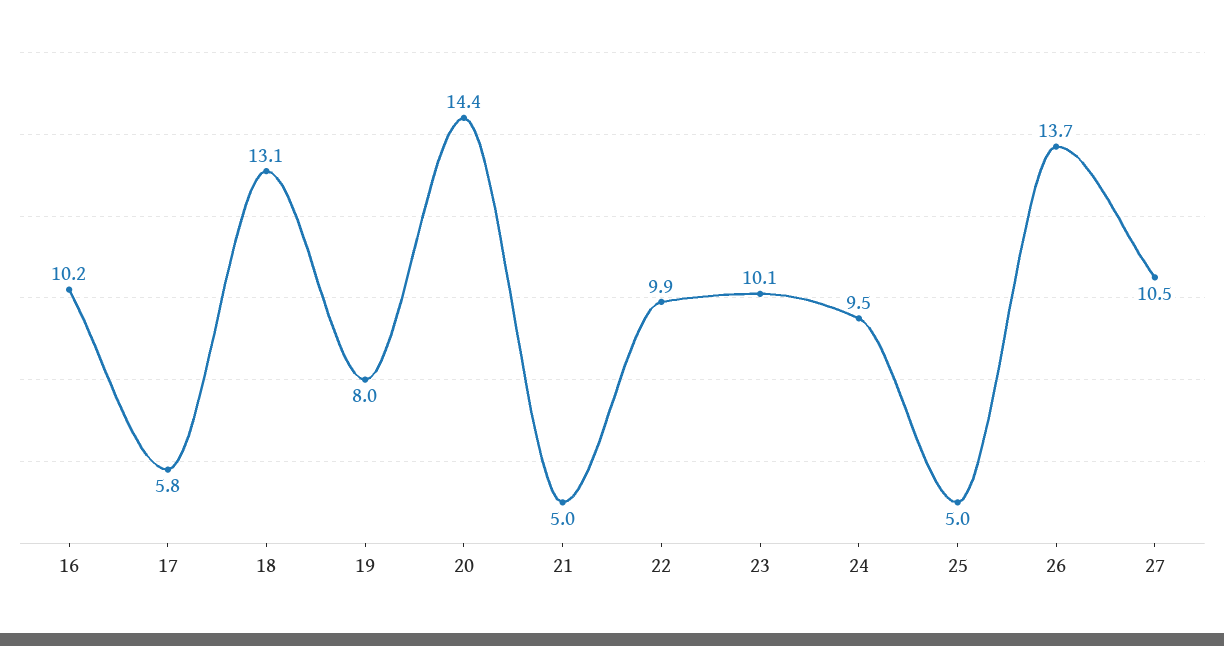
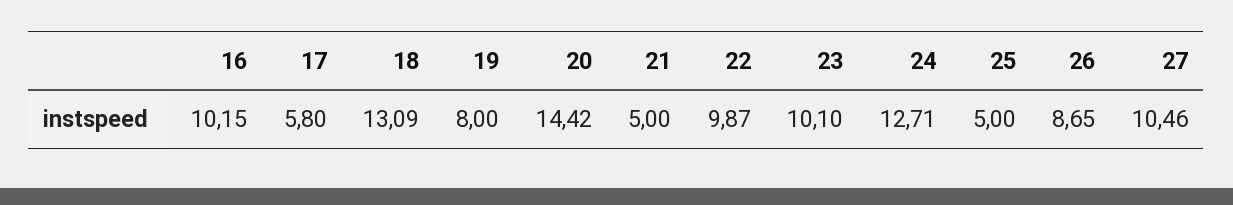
24: 9.5 -> 12.71
26: 13.7 -> 8.65

